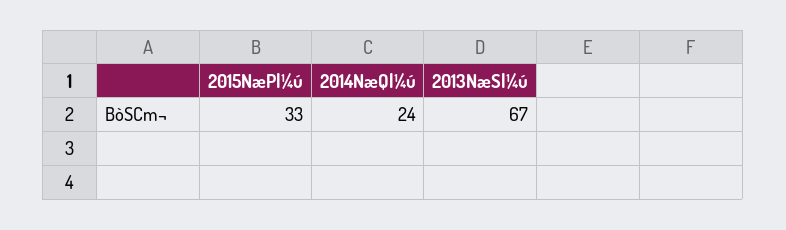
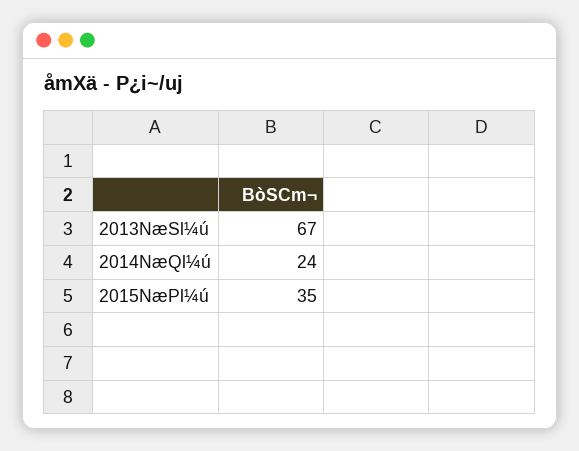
2015NæPl¼ú: 33 -> 35

